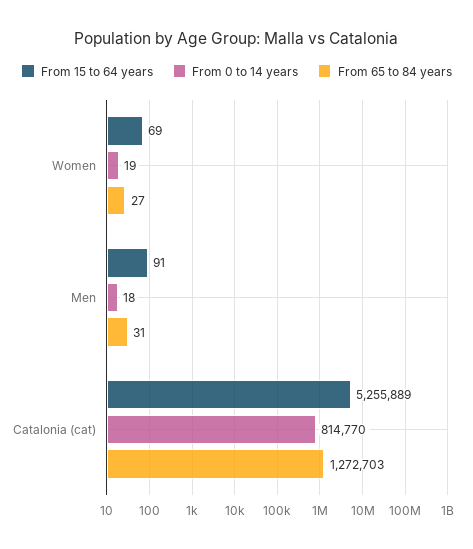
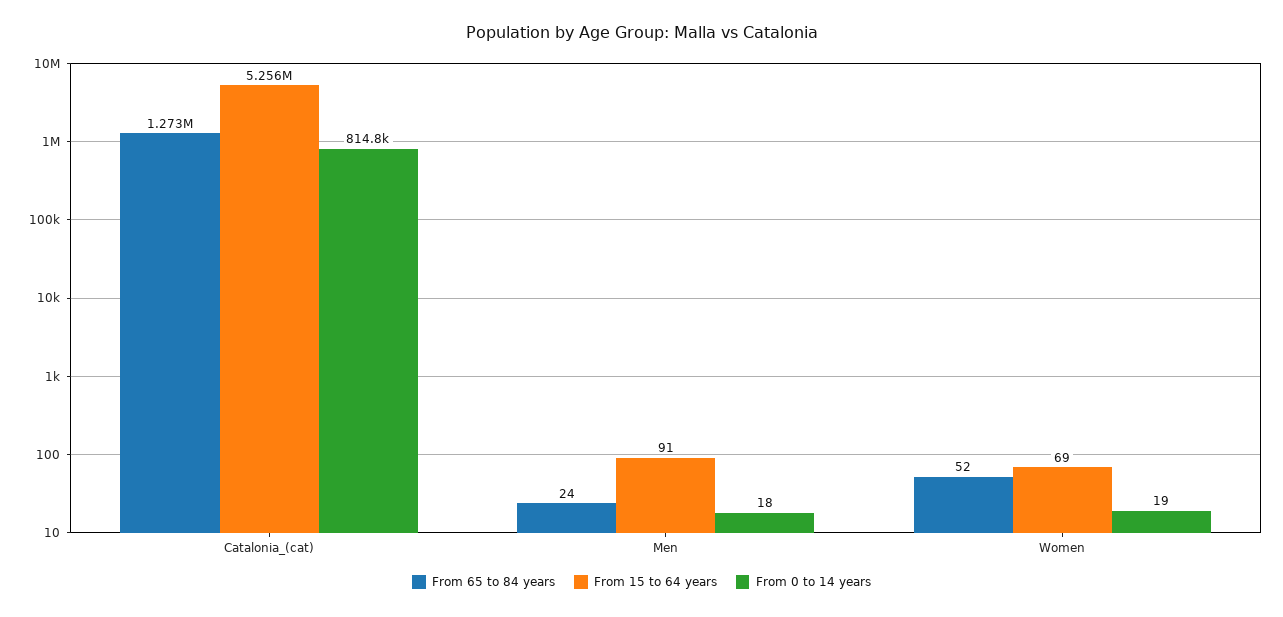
From 65 to 84 years, Women: 27 -> 52
From 65 to 84 years, Men: 31 -> 24

